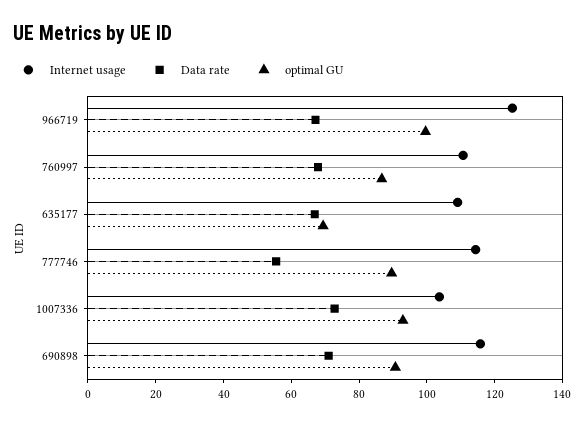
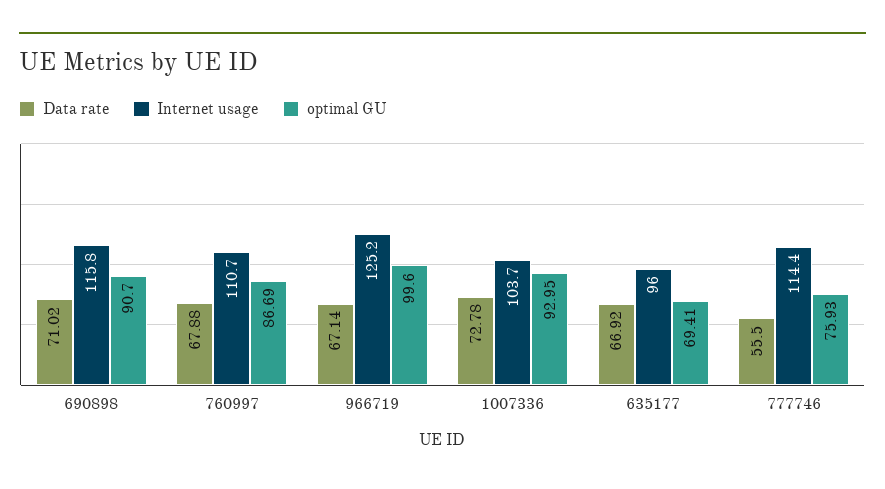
Internet usage, 635177: 110 -> 96
optimal GU, 777746: 90 -> 75.93

